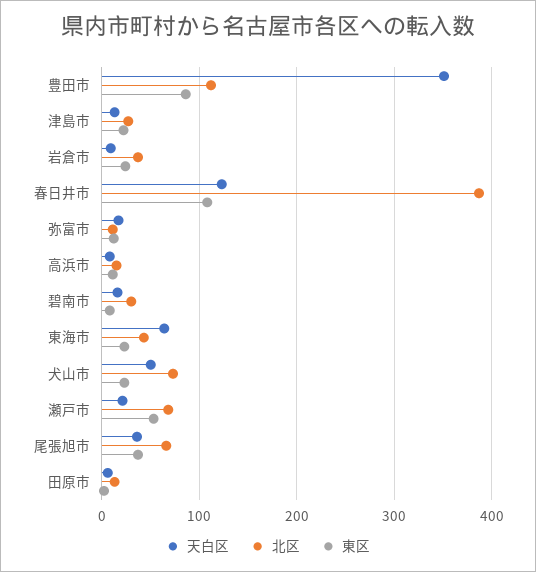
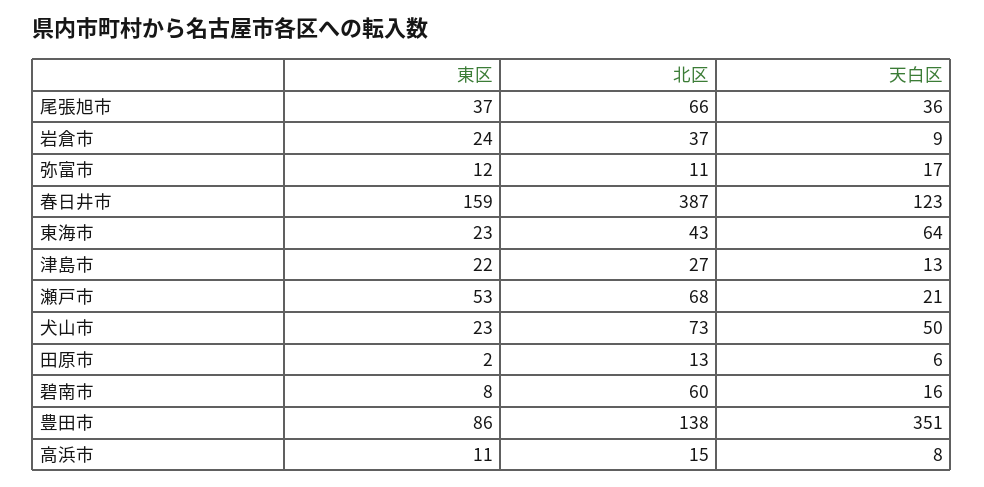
北区, 豊田市: 110 -> 138
東区, 春日井市: 110 -> 159
北区, 碧南市: 30 -> 60

